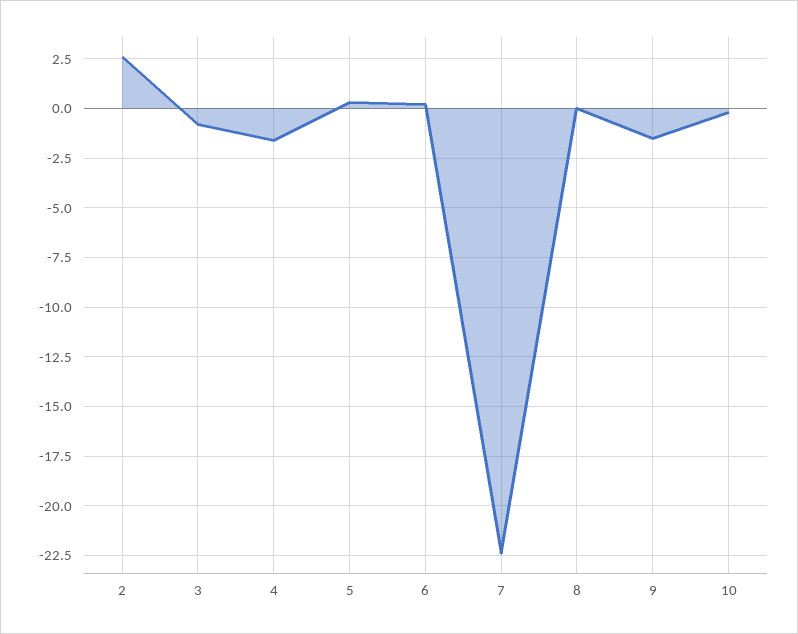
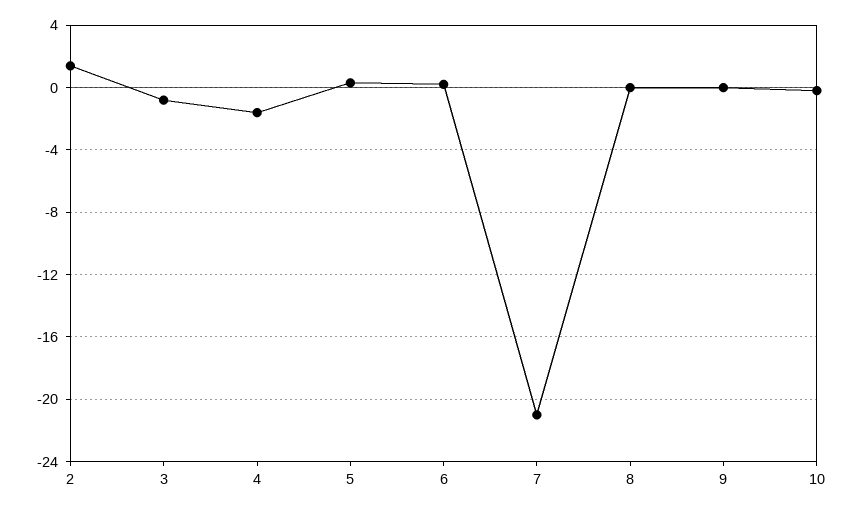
2: 2.5 -> 1.5
7: -22.5 -> -21
9: -1.5 -> 0

